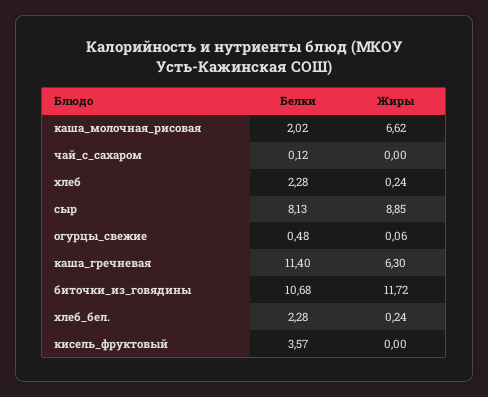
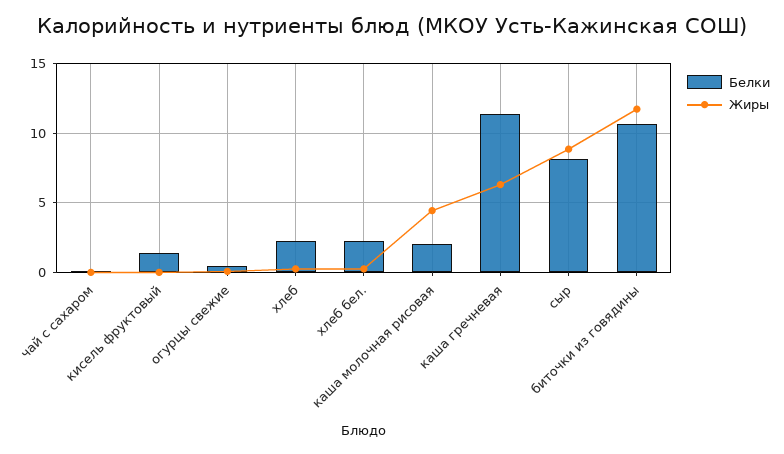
Жиры, каша_молочная_рисовая: 6.62 -> 4.5
Белки, кисель_фруктовый: 3.57 -> 1.5

